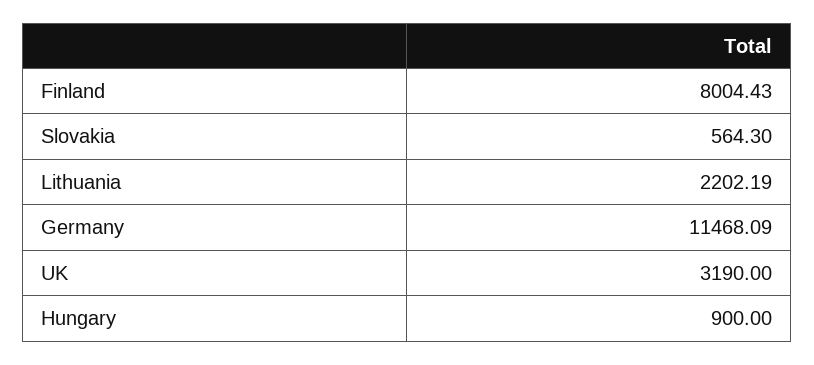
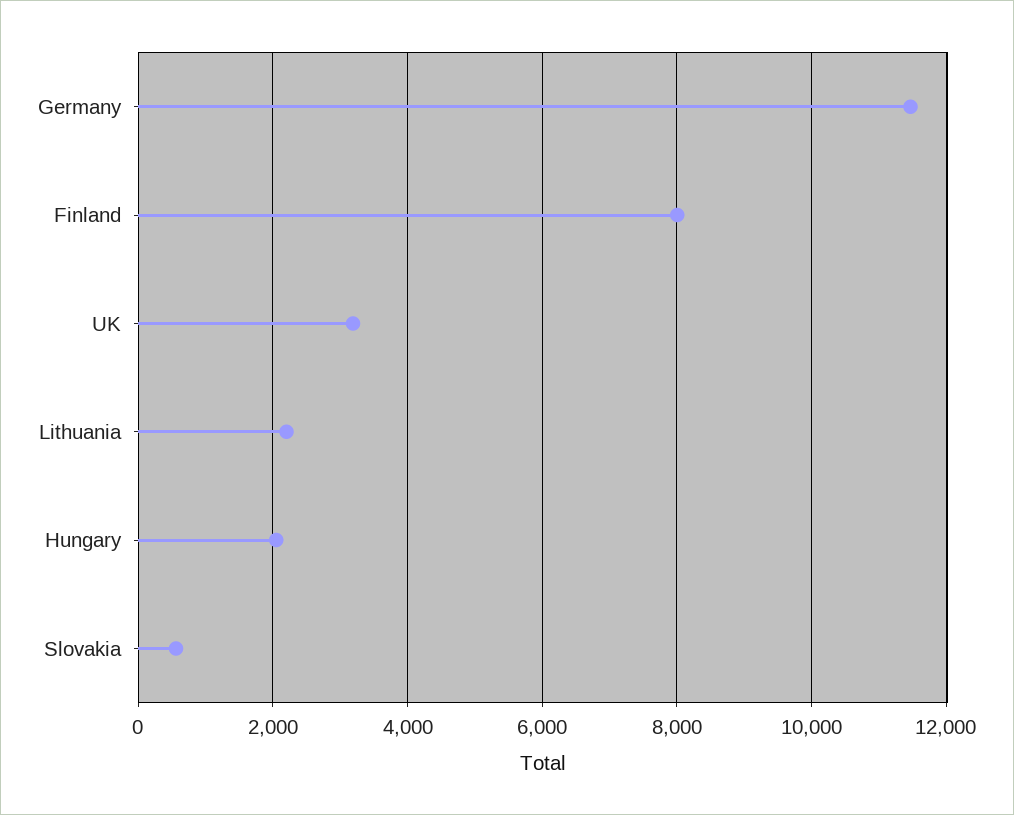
Hungary: 900 -> 2000

